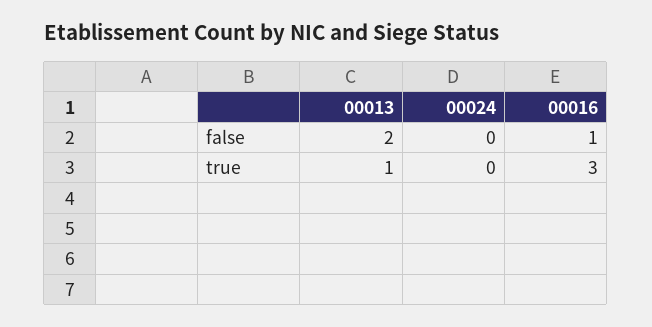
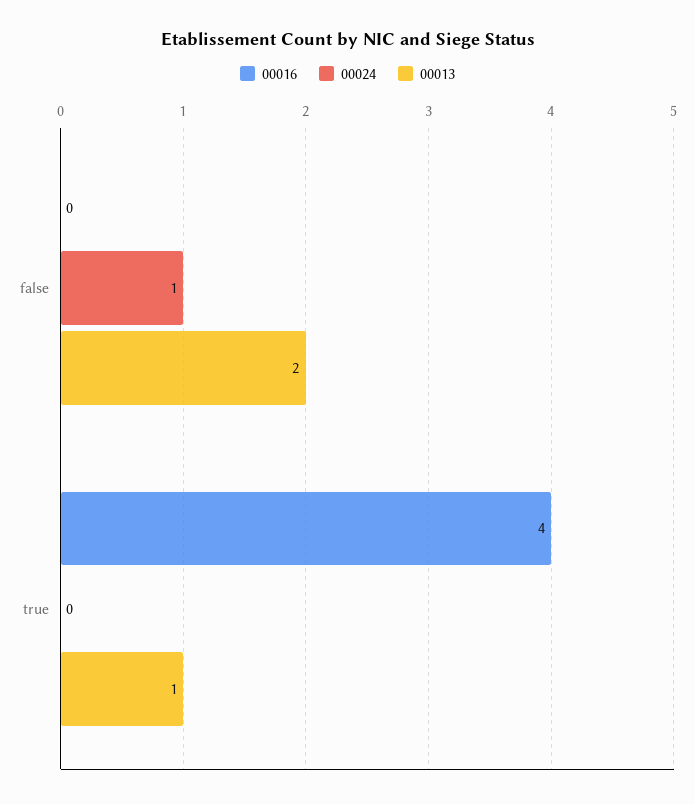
00024, false: 0 -> 1
00016, false: 1 -> 0
00016, true: 3 -> 4

